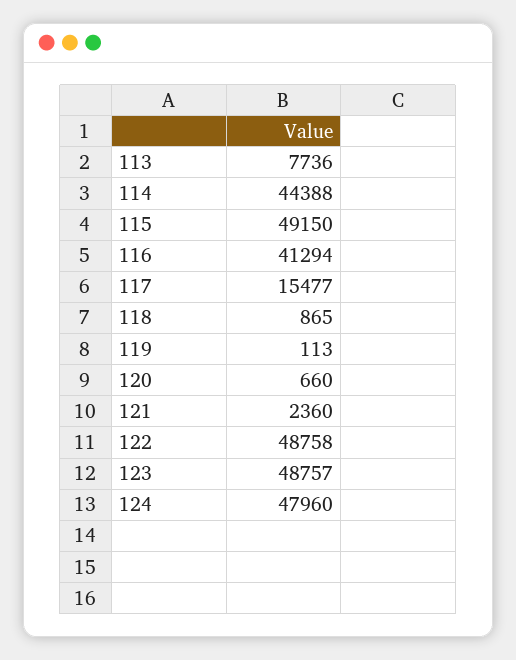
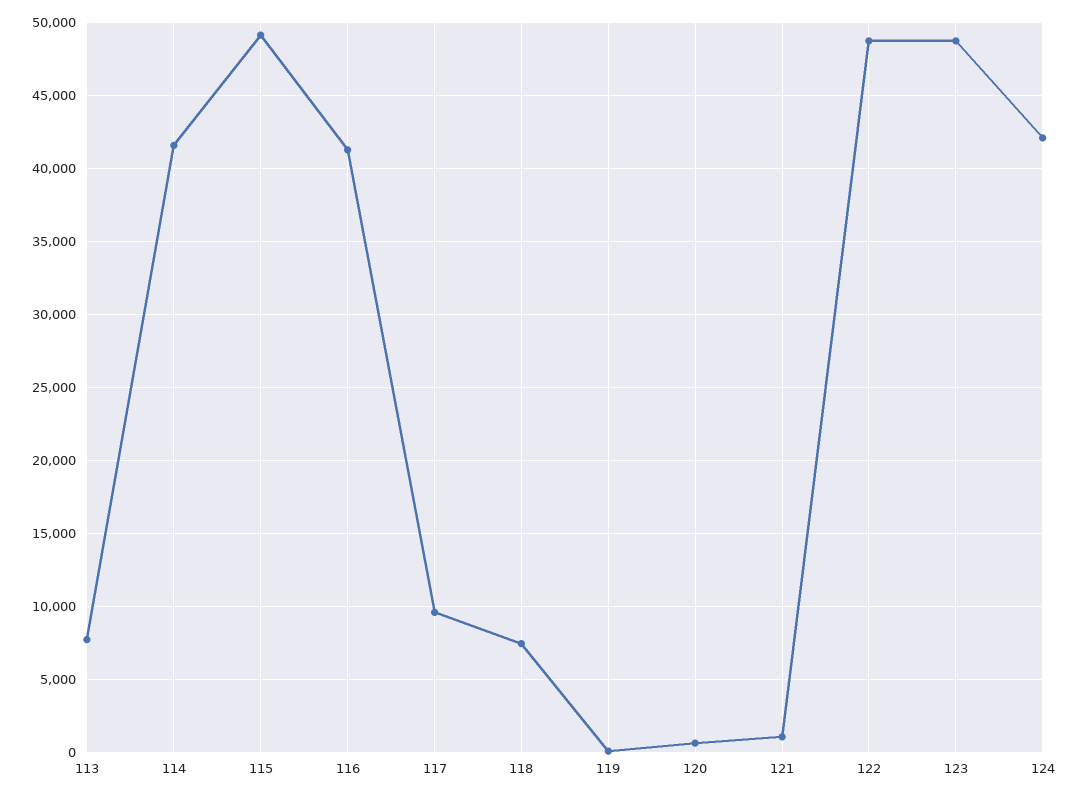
114: 44388 -> 41500
117: 15477 -> 9500
118: 865 -> 7500
121: 2360 -> 1000
124: 47960 -> 42000

